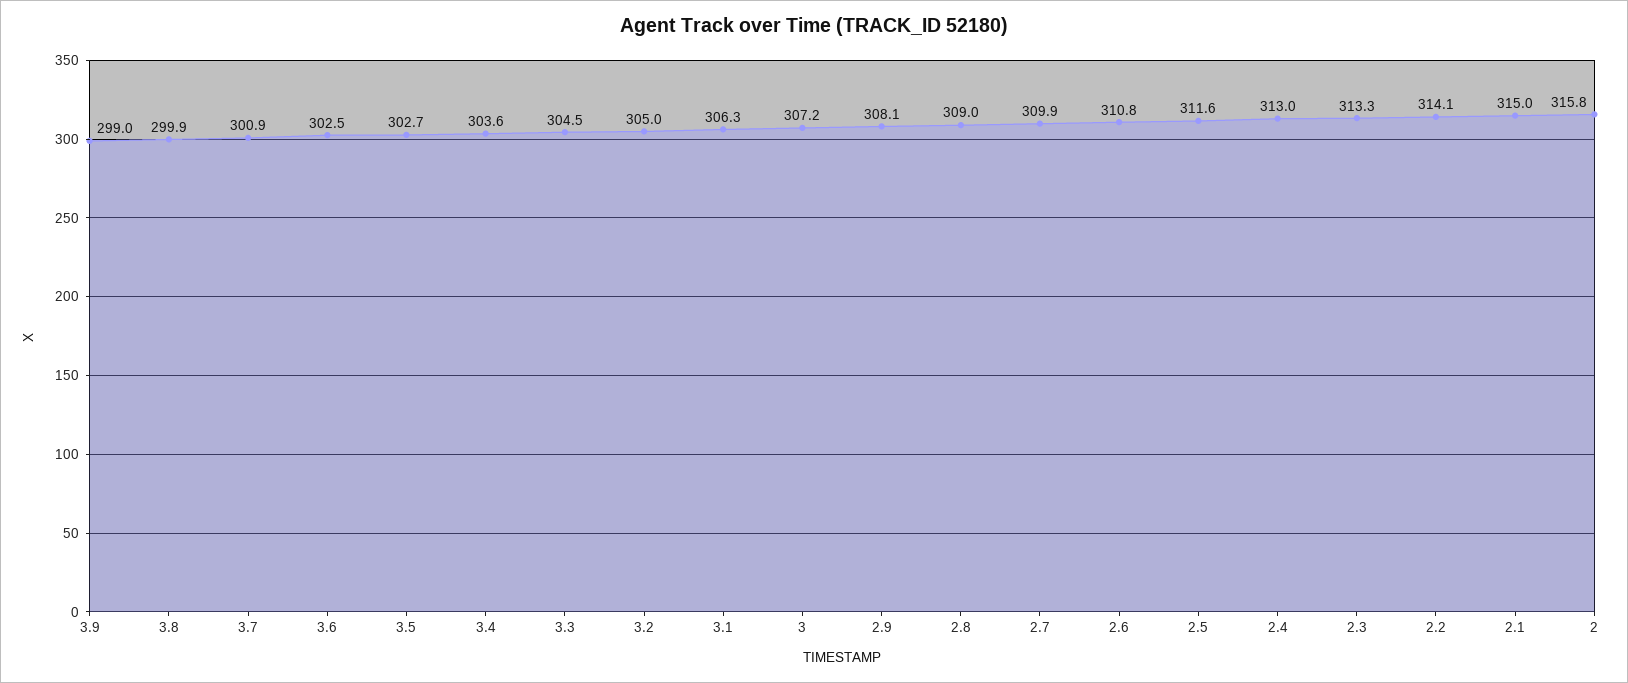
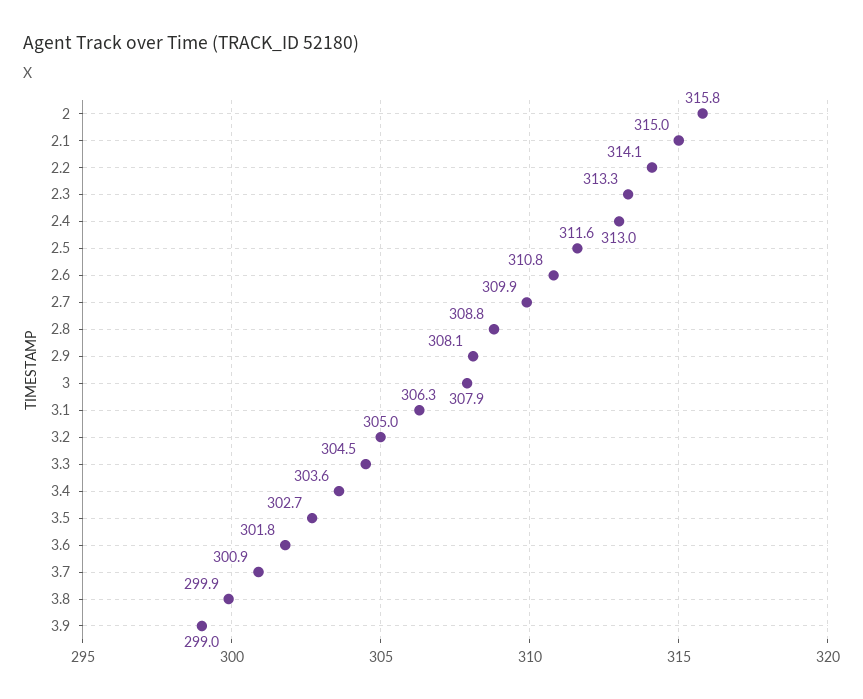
3.6: 302.5 -> 301.8
3: 307.2 -> 307.9
2.8: 309 -> 308.8

